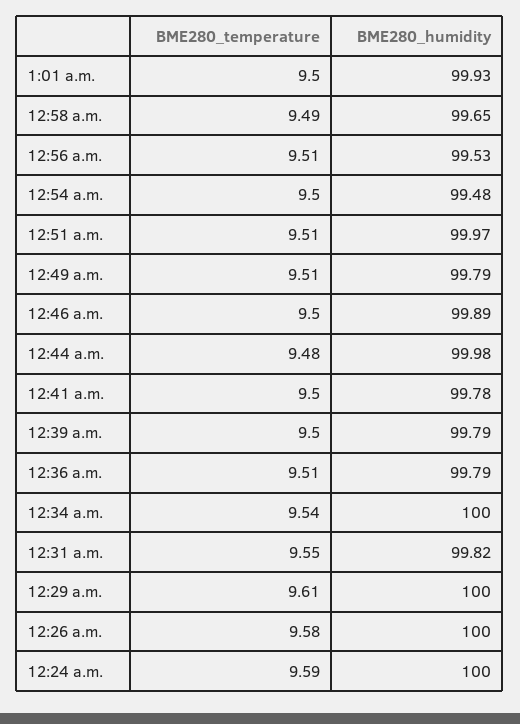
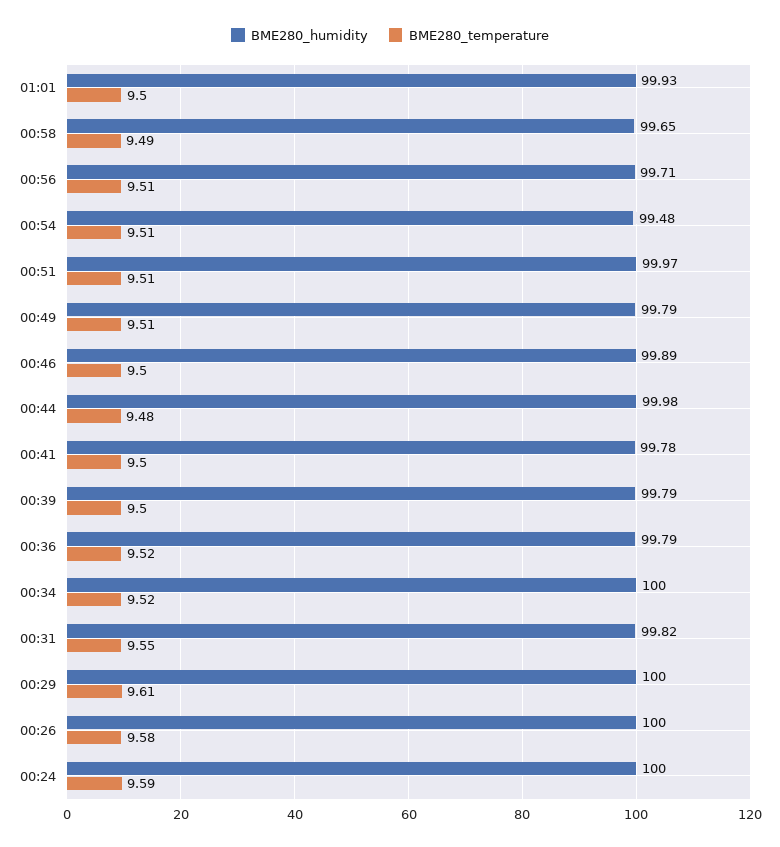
BME280_humidity, 12:56 a.m.: 99.53 -> 99.71
BME280_temperature, 12:54 a.m.: 9.5 -> 9.51
BME280_temperature, 12:36 a.m.: 9.51 -> 9.52
BME280_temperature, 12:34 a.m.: 9.54 -> 9.52

